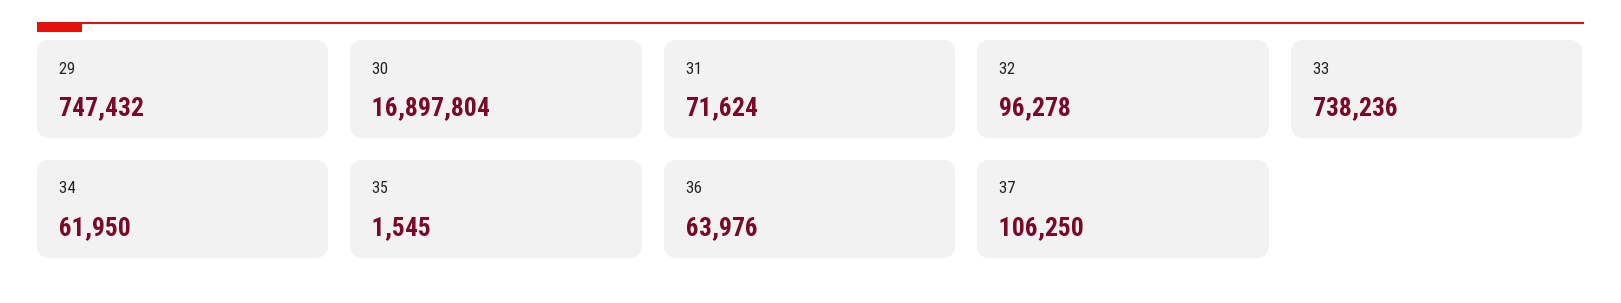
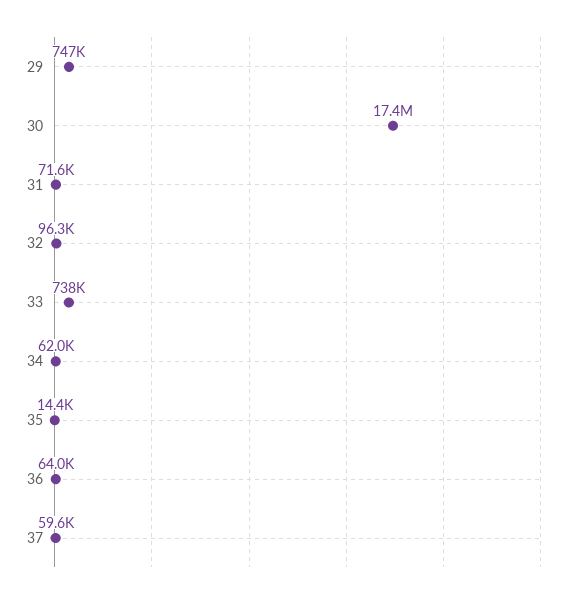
30: 16897804 -> 17400000
35: 1545 -> 14400
37: 106250 -> 59600

